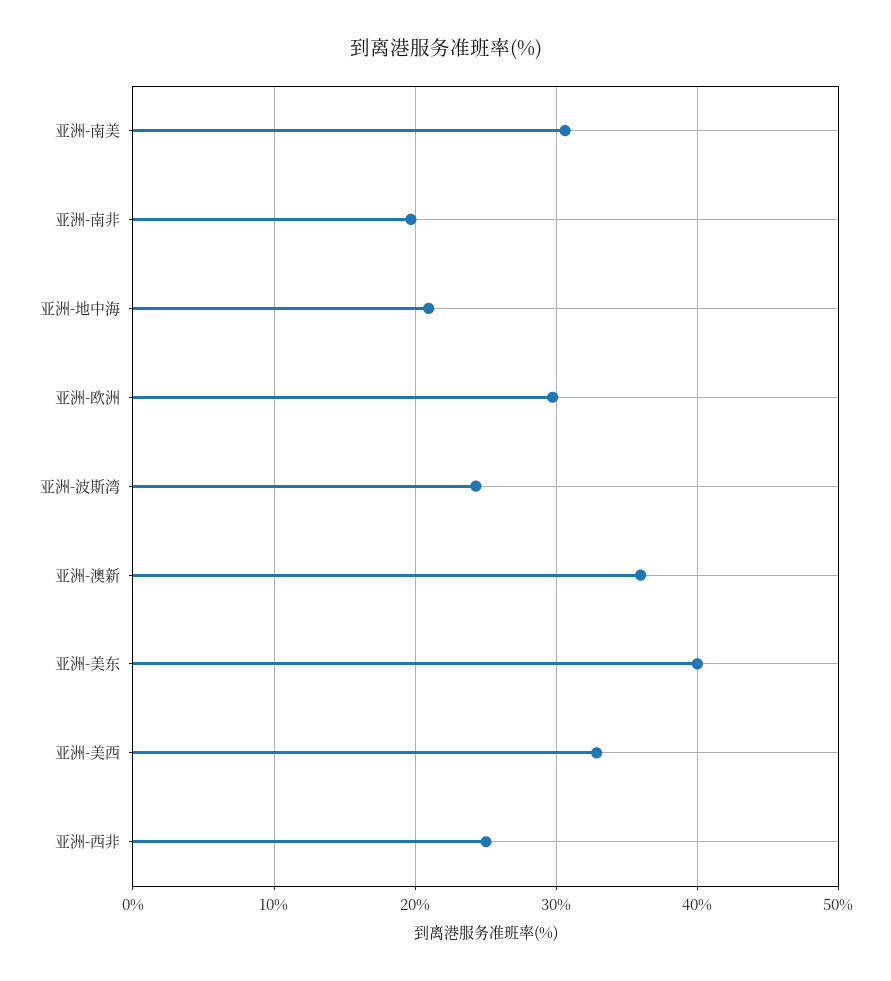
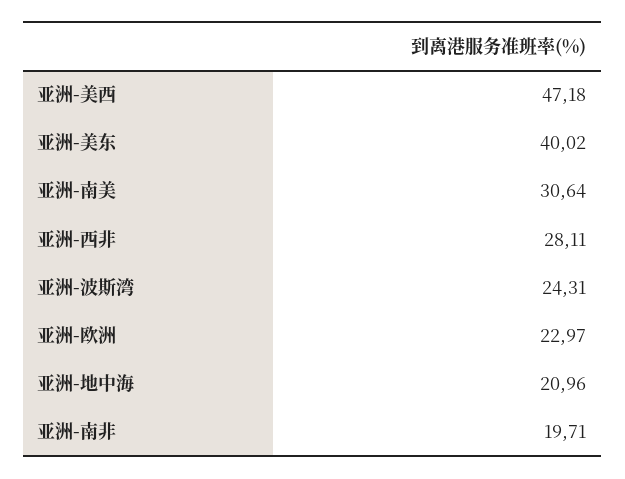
亚洲-欧洲: 30 -> 22.97
亚洲-澳新: 36 -> none
亚洲-美西: 33 -> 47.18
亚洲-西非: 25 -> 28.11

